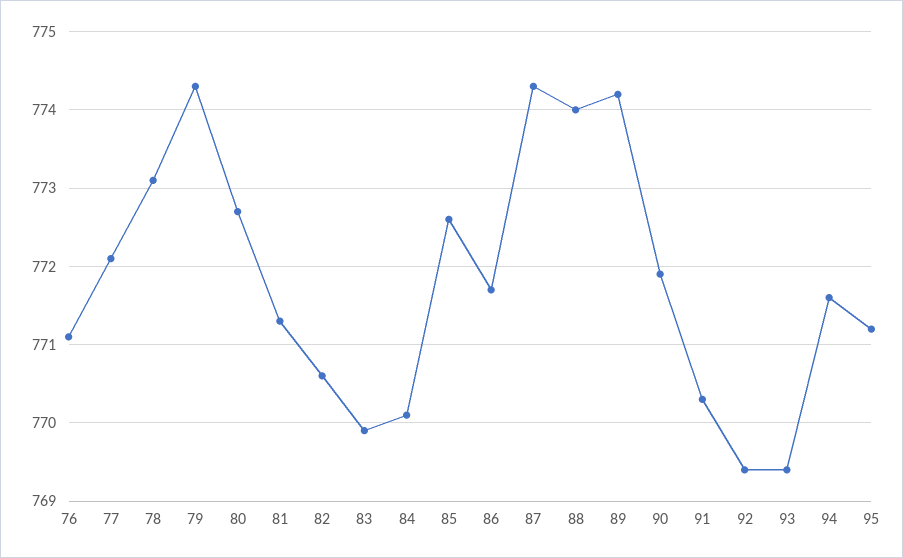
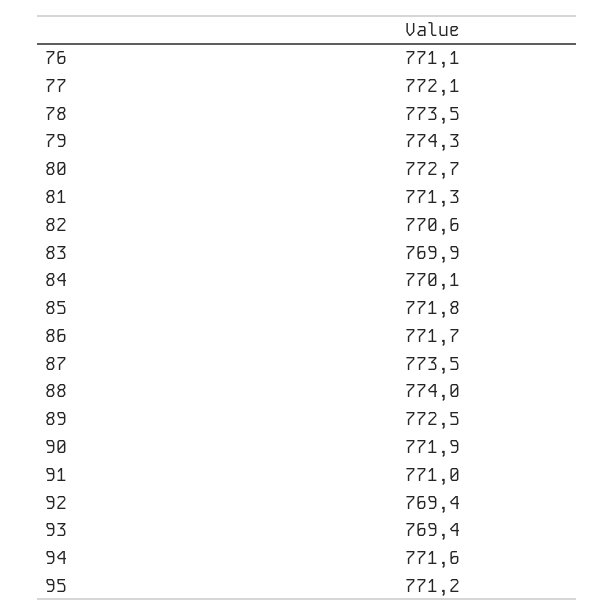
78: 773.1 -> 773.5
85: 772.6 -> 771.8
87: 774.3 -> 773.5
89: 774.2 -> 772.5
91: 770.3 -> 771

